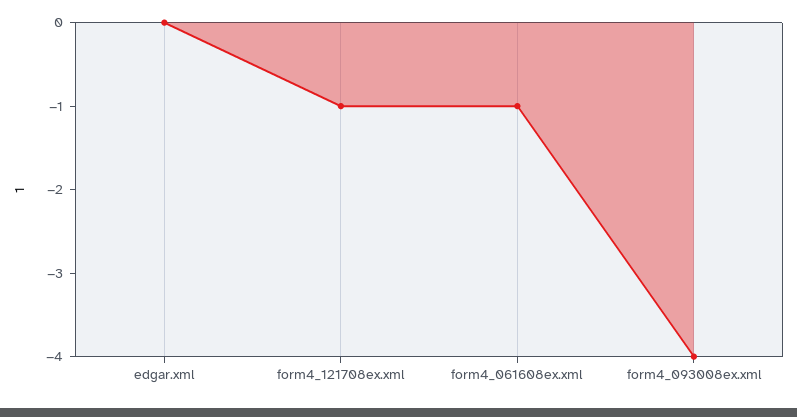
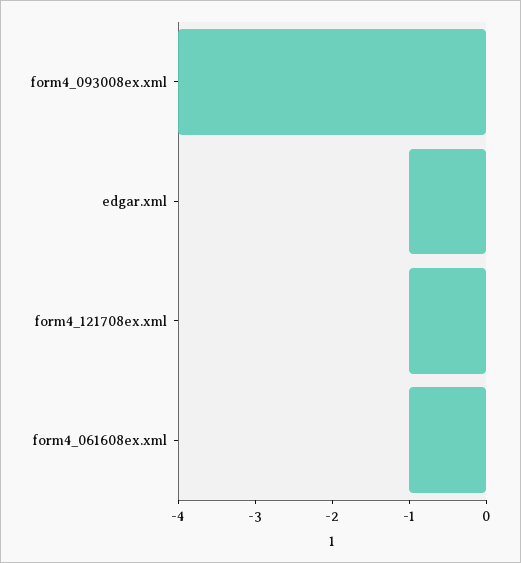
edgar.xml: 0 -> -1

